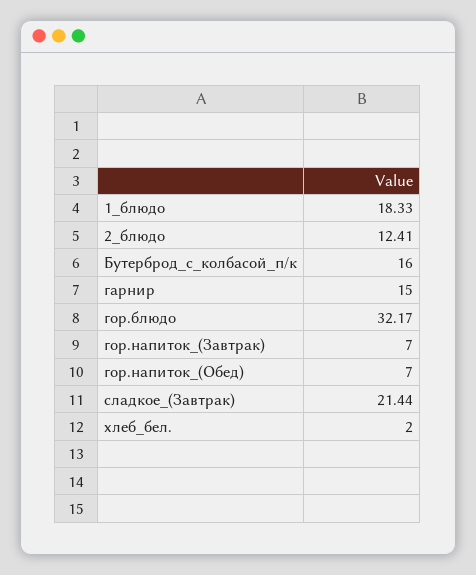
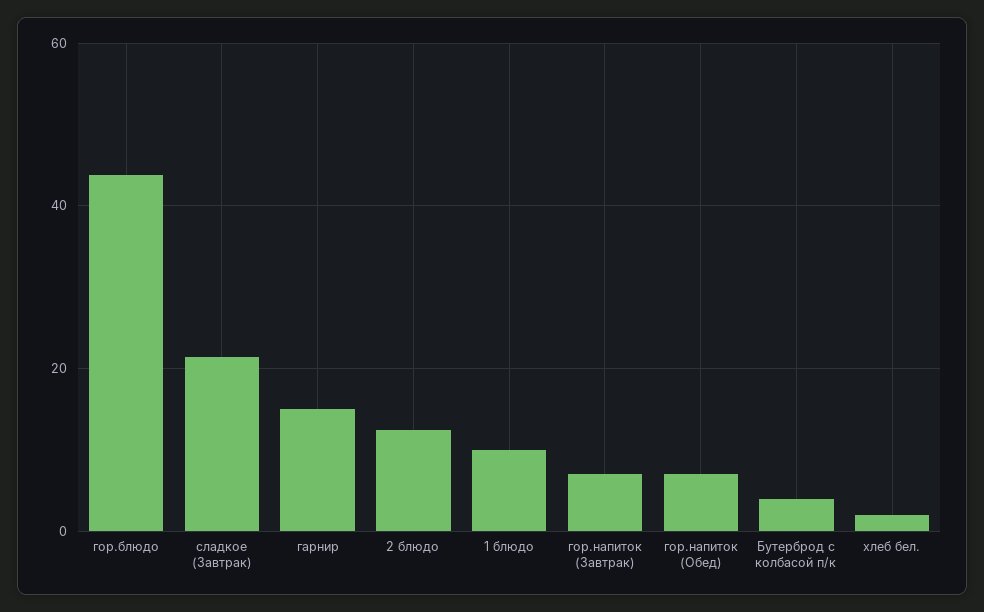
1_блюдо: 18.33 -> 10
Бутерброд_с_колбасой_п/к: 16 -> 4
гор.блюдо: 32.17 -> 44

